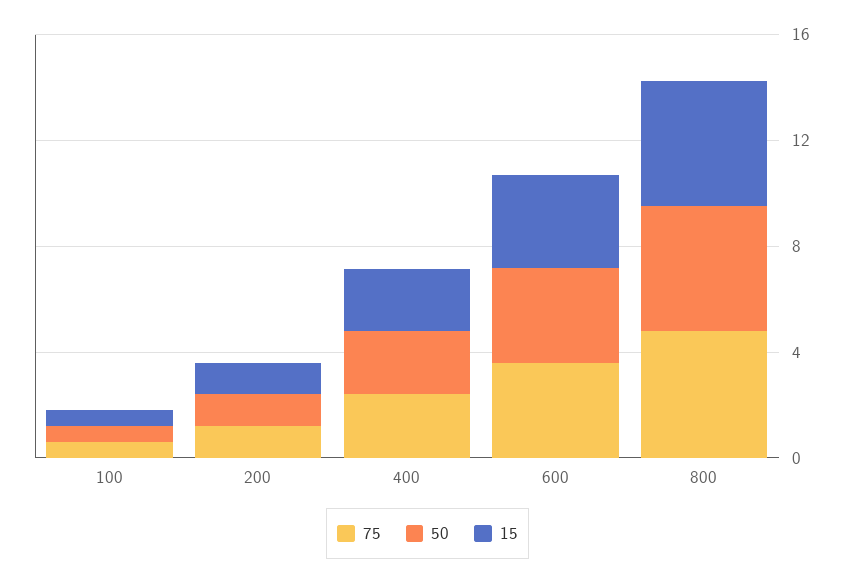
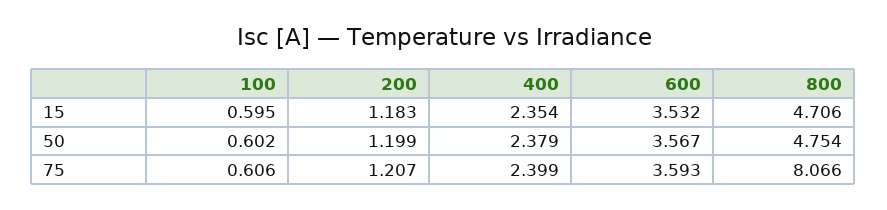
75, 800: 5 -> 8.066

